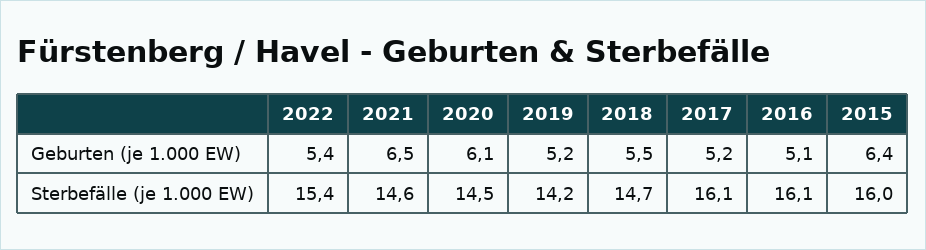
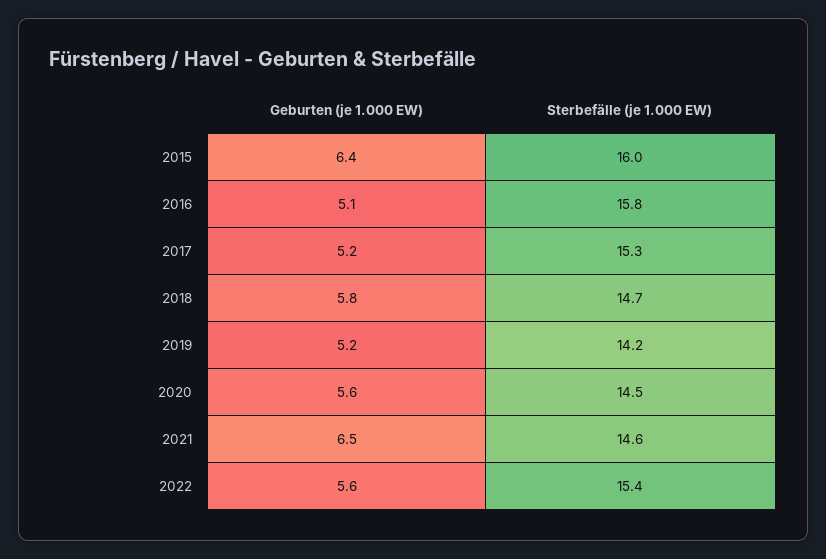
2022, Geburten (je 1.000 EW): 5.4 -> 5.6
2020, Geburten (je 1.000 EW): 6.1 -> 5.6
2018, Geburten (je 1.000 EW): 5.5 -> 5.8
2017, Sterbefälle (je 1.000 EW): 16.1 -> 15.3
2016, Sterbefälle (je 1.000 EW): 16.1 -> 15.8

